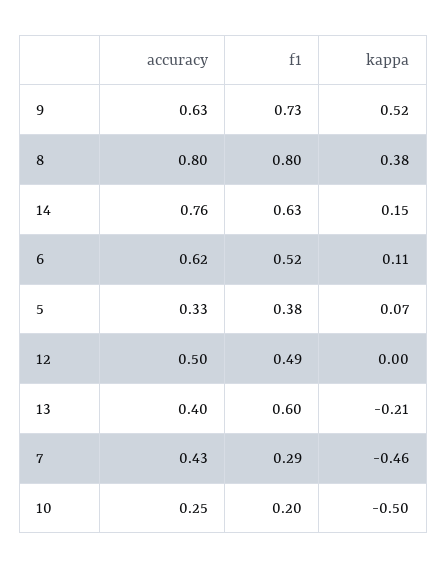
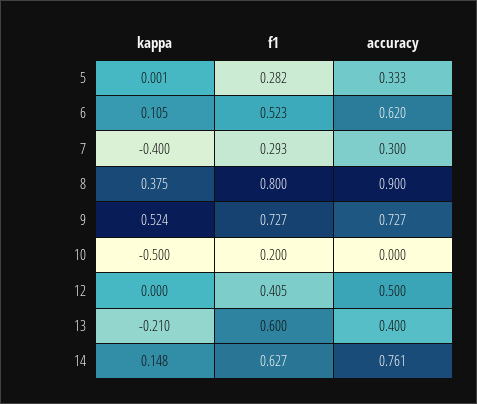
accuracy, 9: 0.63 -> 0.727
accuracy, 8: 0.8 -> 0.9
f1, 5: 0.38 -> 0.282
kappa, 5: 0.07 -> 0.001
f1, 12: 0.49 -> 0.405
accuracy, 7: 0.43 -> 0.3
kappa, 7: -0.46 -> -0.4
accuracy, 10: 0.25 -> 0

